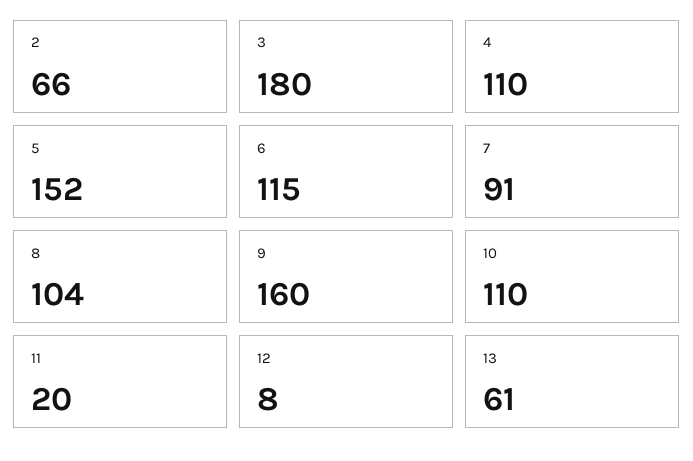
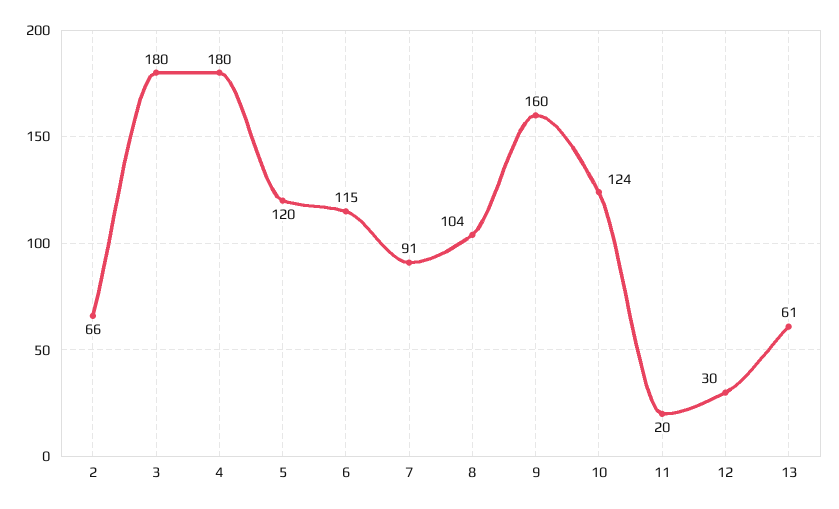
4: 110 -> 180
5: 152 -> 120
10: 110 -> 124
12: 8 -> 30

